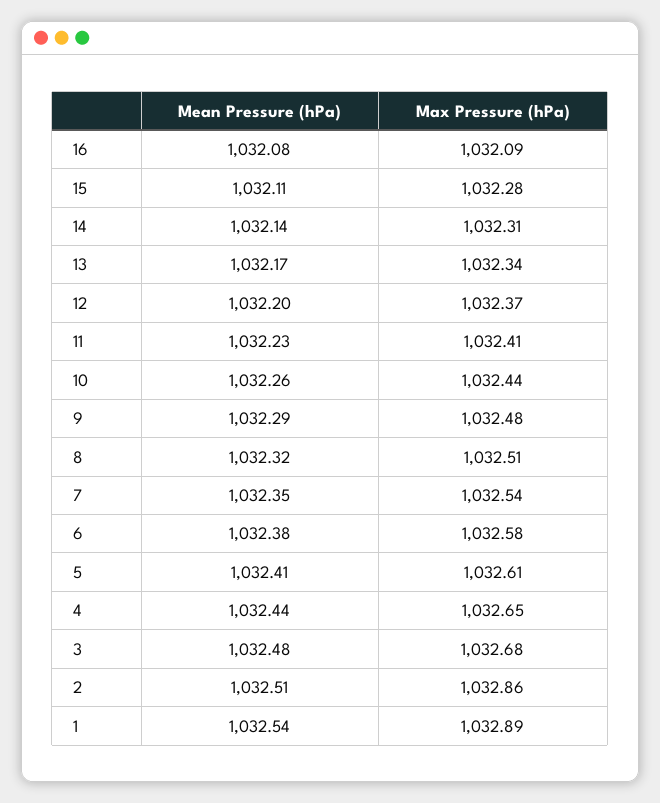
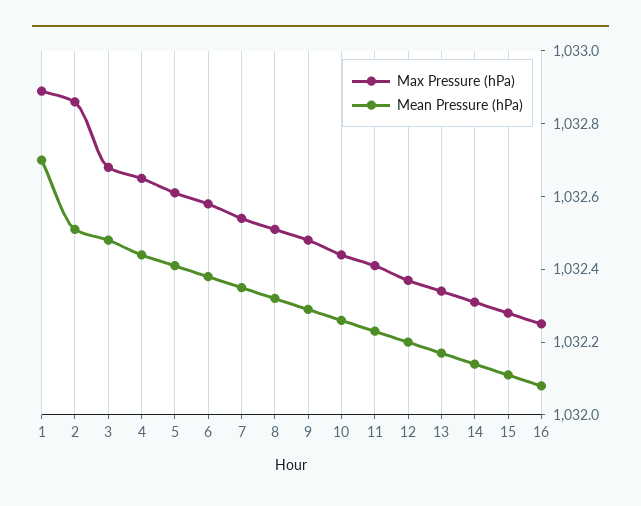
Max Pressure (hPa), 16: 1032.09 -> 1032.25
Mean Pressure (hPa), 1: 1032.54 -> 1032.7

